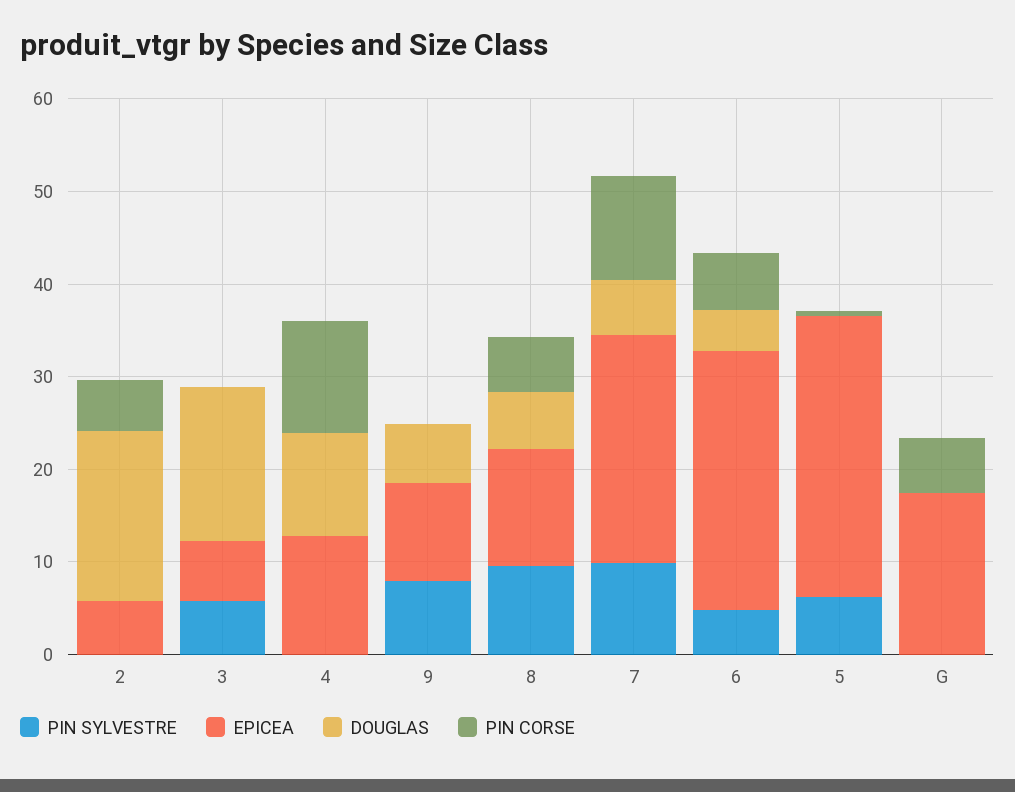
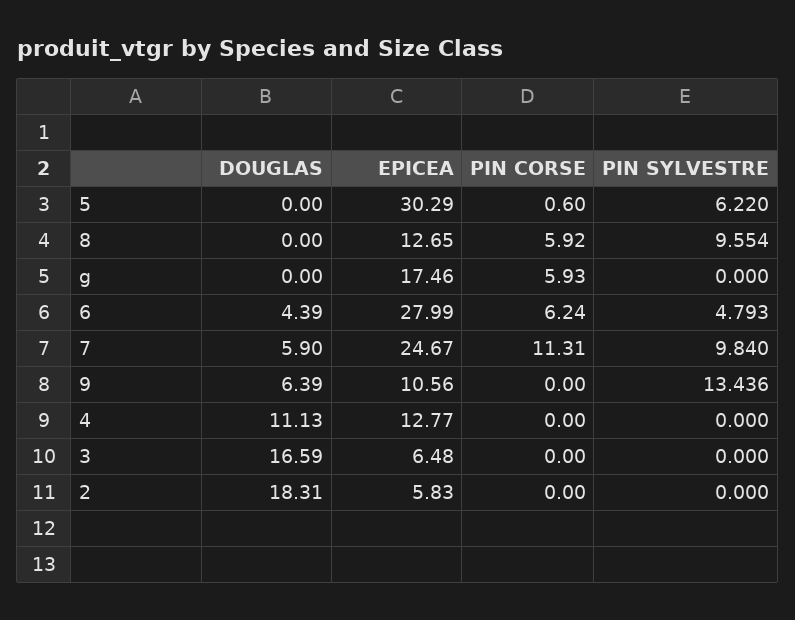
PIN CORSE, 2: 6 -> 0
PIN SYLVESTRE, 3: 6 -> 0
PIN CORSE, 4: 12 -> 0
PIN SYLVESTRE, 9: 8 -> 13.436
DOUGLAS, 8: 6 -> 0

